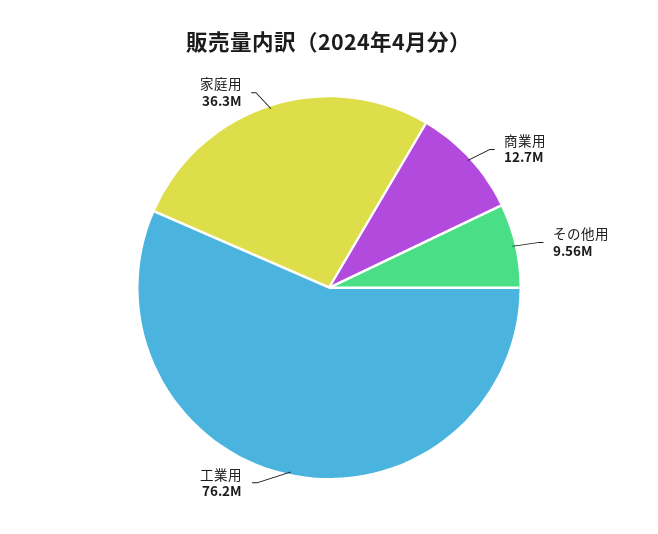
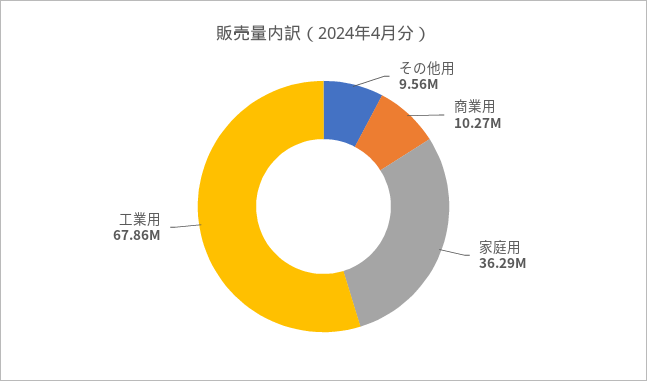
商業用: 12700000 -> 10270000
工業用: 76200000 -> 67860000

